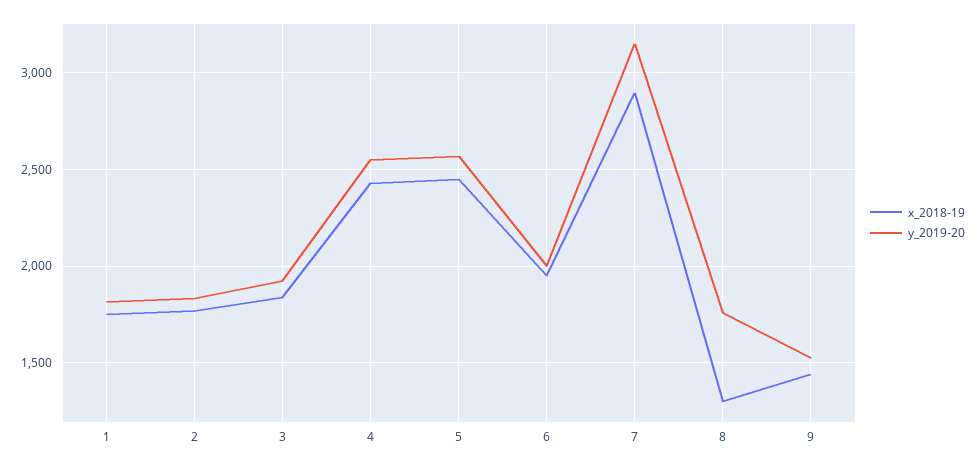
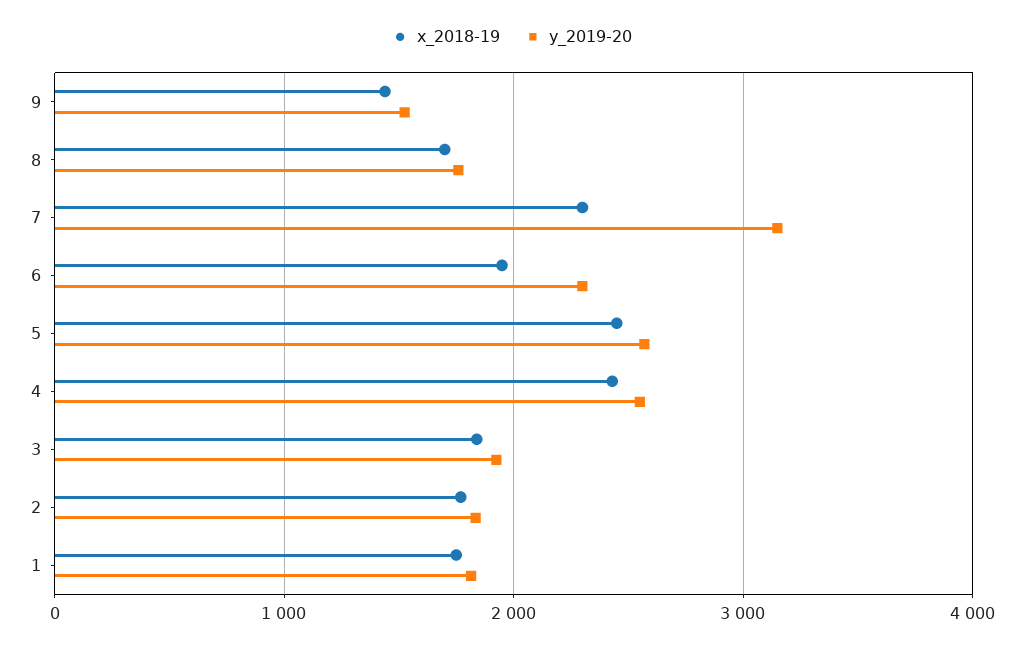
y_2019-20, 6: 2000 -> 2300
x_2018-19, 7: 2900 -> 2300
x_2018-19, 8: 1300 -> 1700

